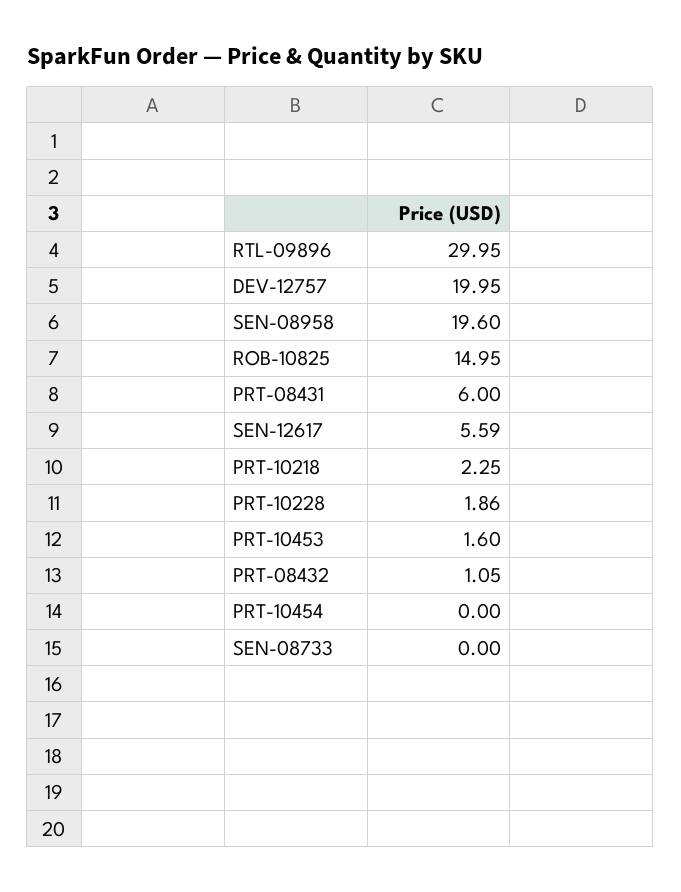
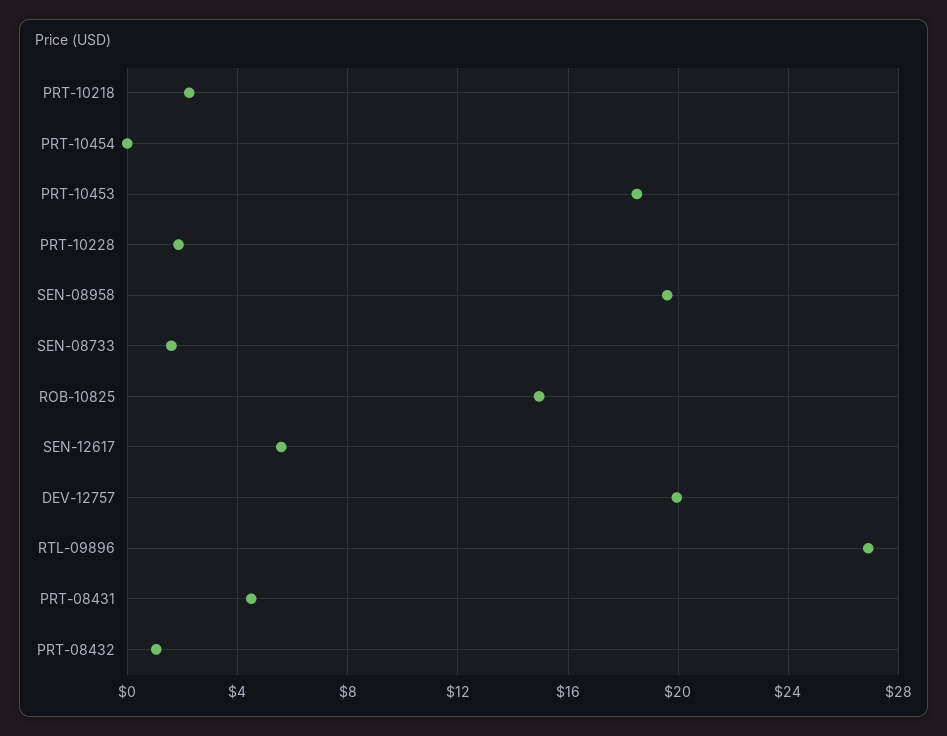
RTL-09896: 29.95 -> 27
PRT-08431: 6 -> 4.5
PRT-10453: 1.6 -> 18.5
SEN-08733: 0 -> 1.5

